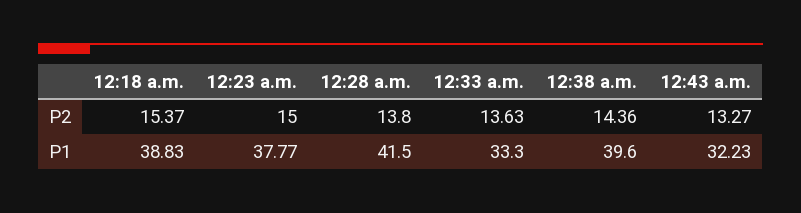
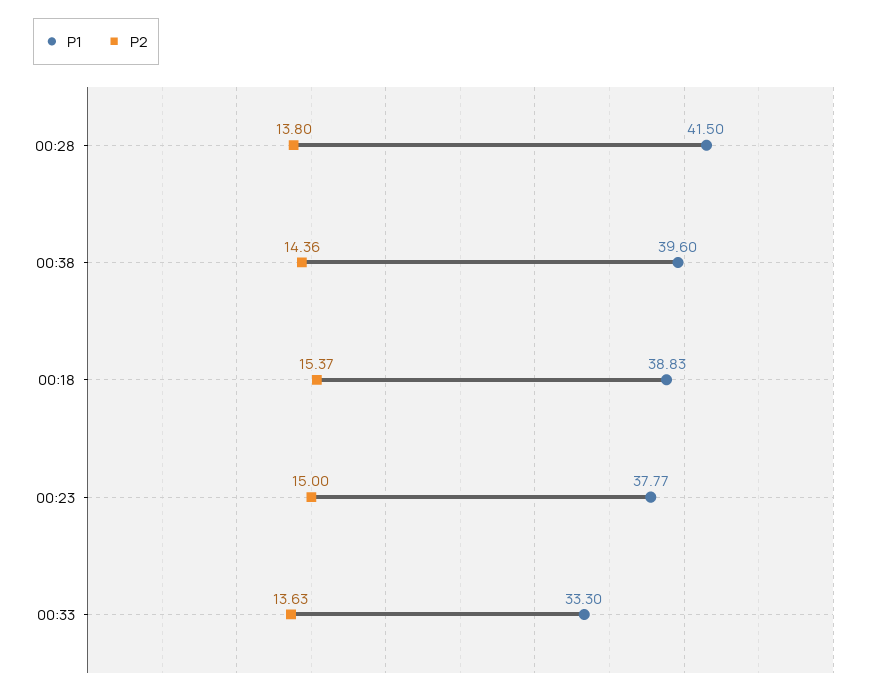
P2, 12:43 a.m.: 13.27 -> none
P1, 12:43 a.m.: 32.23 -> none

